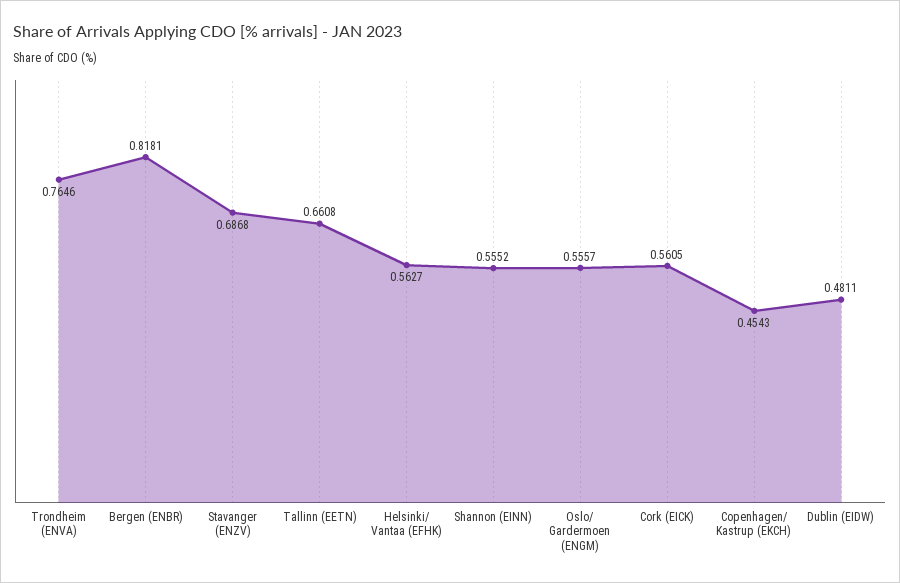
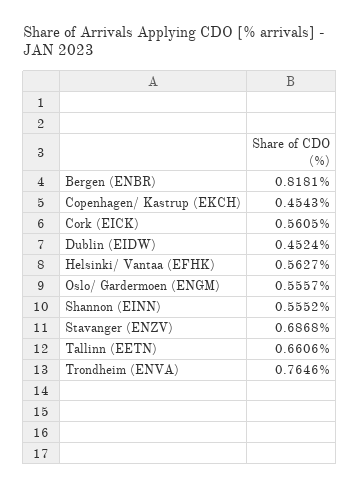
Tallinn (EETN): 0.6608 -> 0.6606
Dublin (EIDW): 0.4811 -> 0.4524

